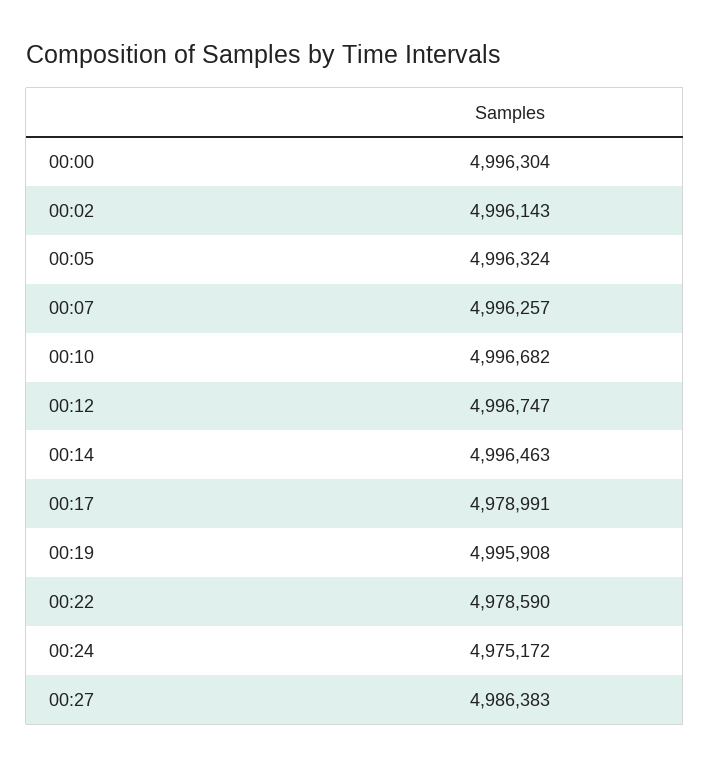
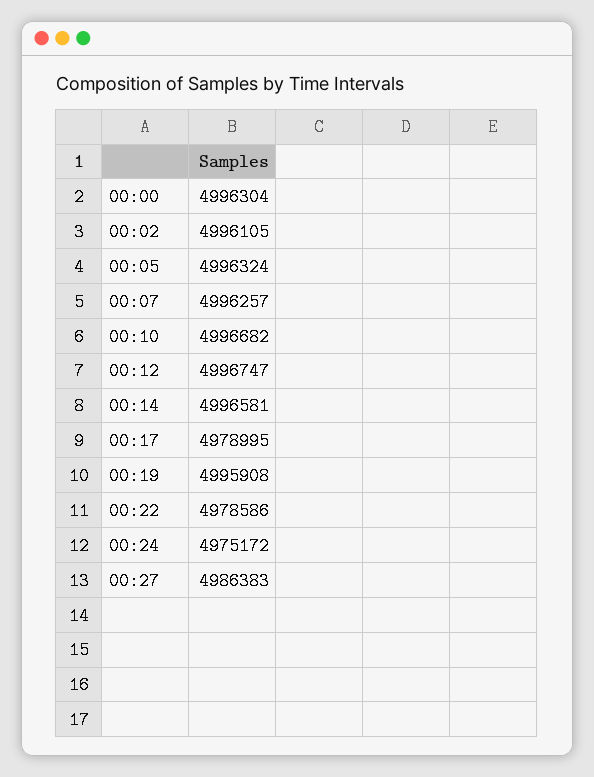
00:02: 4996143 -> 4996105
00:14: 4996463 -> 4996581
00:17: 4978991 -> 4978995
00:22: 4978590 -> 4978586

